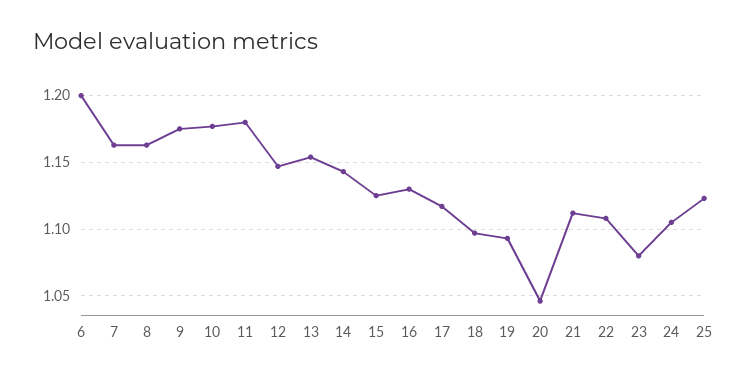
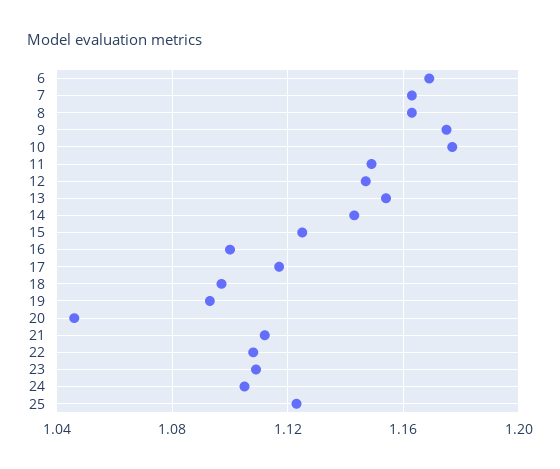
6: 1.2 -> 1.17
11: 1.18 -> 1.15
16: 1.13 -> 1.1
23: 1.08 -> 1.11

